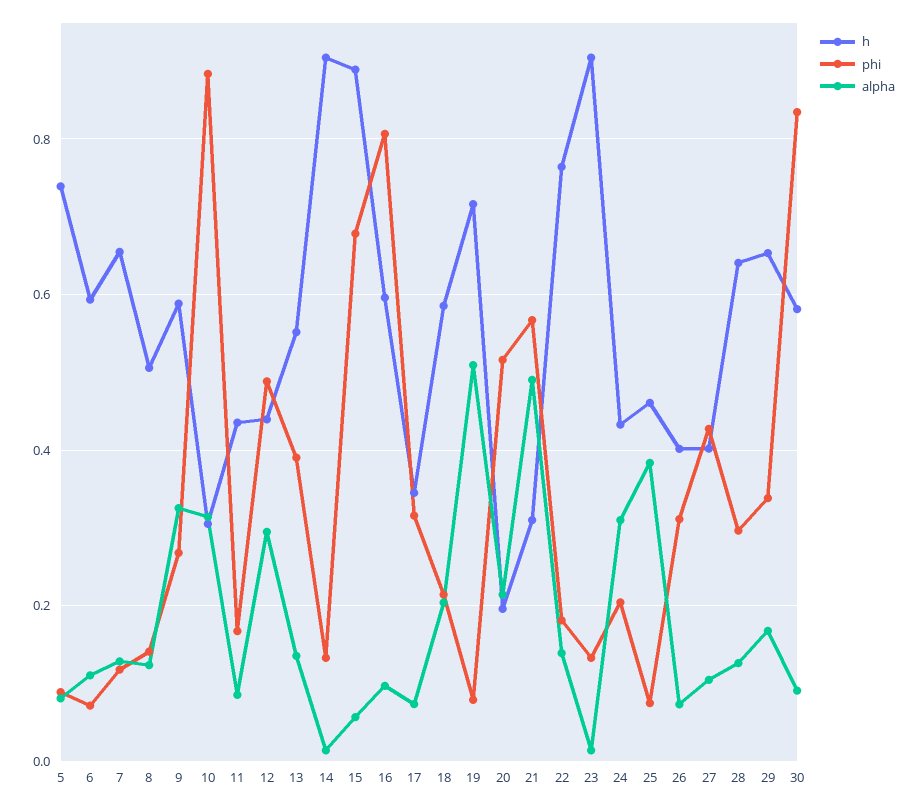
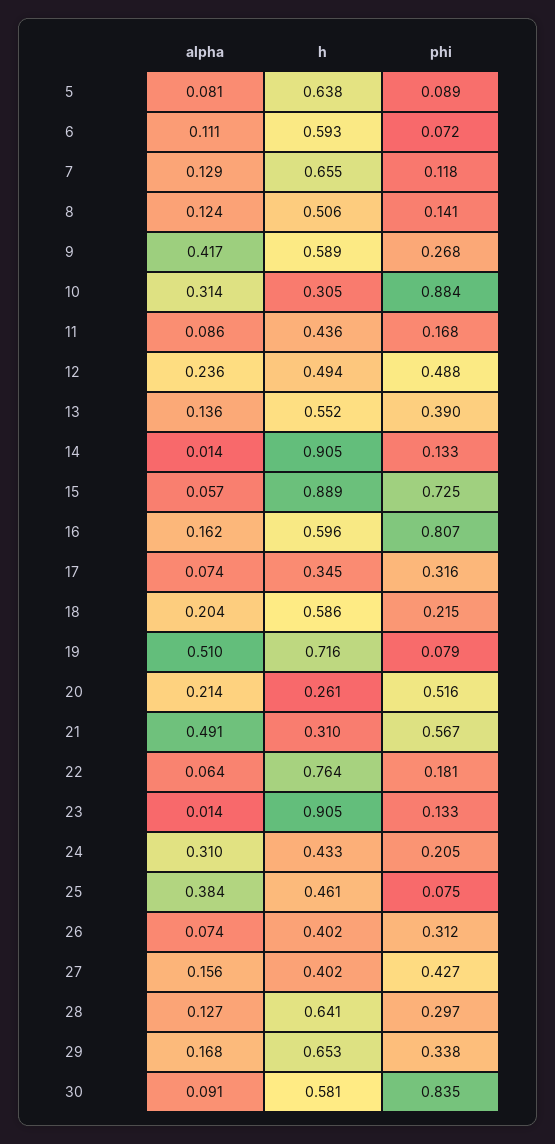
h, 5: 0.74 -> 0.638
alpha, 9: 0.32 -> 0.417
h, 12: 0.44 -> 0.494
alpha, 12: 0.3 -> 0.236
phi, 15: 0.68 -> 0.725
alpha, 16: 0.1 -> 0.162
h, 20: 0.2 -> 0.261
alpha, 22: 0.14 -> 0.064
alpha, 27: 0.1 -> 0.156

